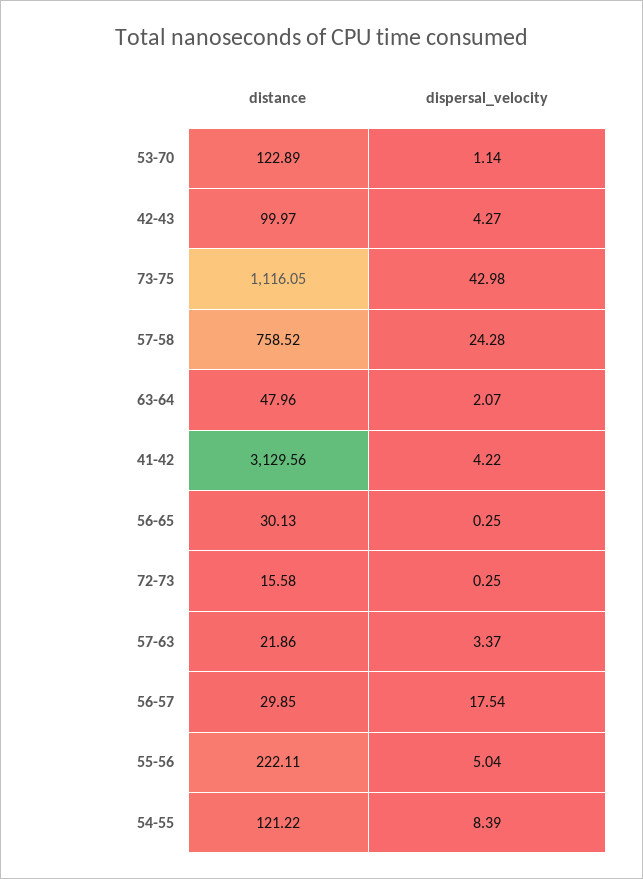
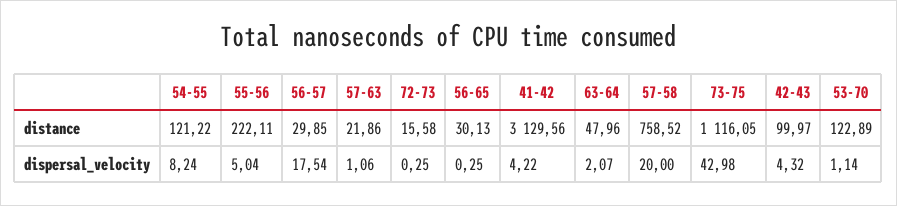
dispersal_velocity, 42-43: 4.27 -> 4.32
dispersal_velocity, 57-58: 24.28 -> 20
dispersal_velocity, 57-63: 3.37 -> 1.06
dispersal_velocity, 54-55: 8.39 -> 8.24

